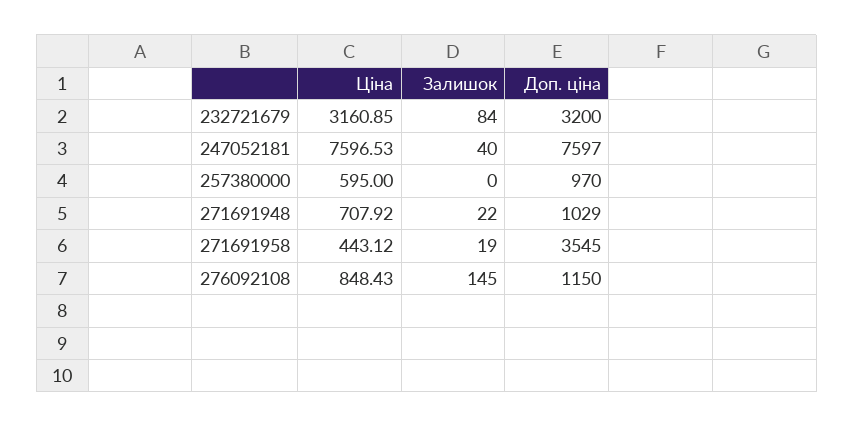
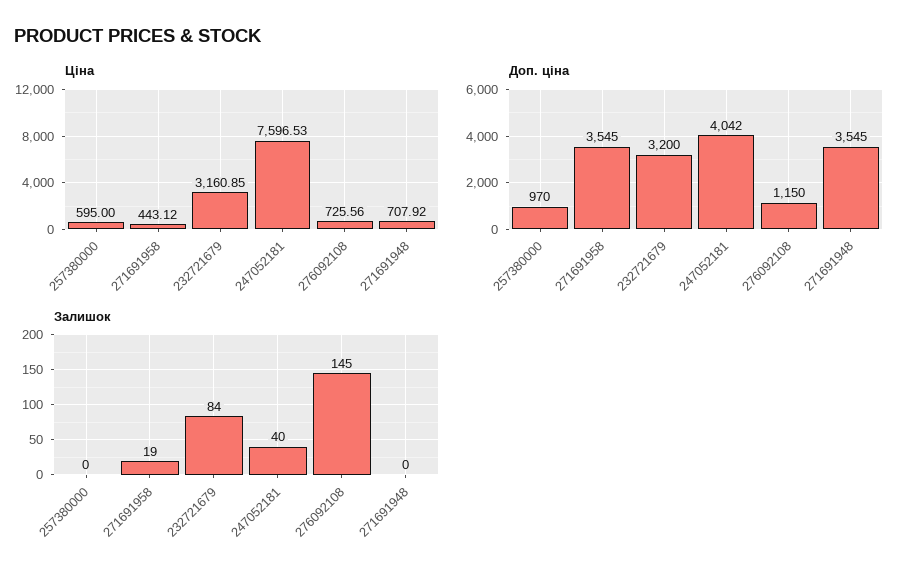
Доп. ціна, 247052181: 7597 -> 4042
Залишок, 271691948: 22 -> 0
Доп. ціна, 271691948: 1029 -> 3545
Ціна, 276092108: 848.43 -> 725.56

